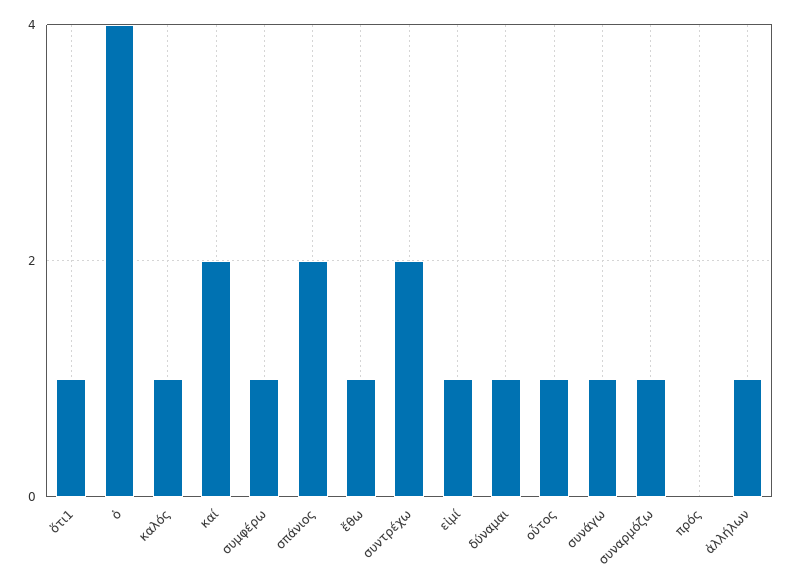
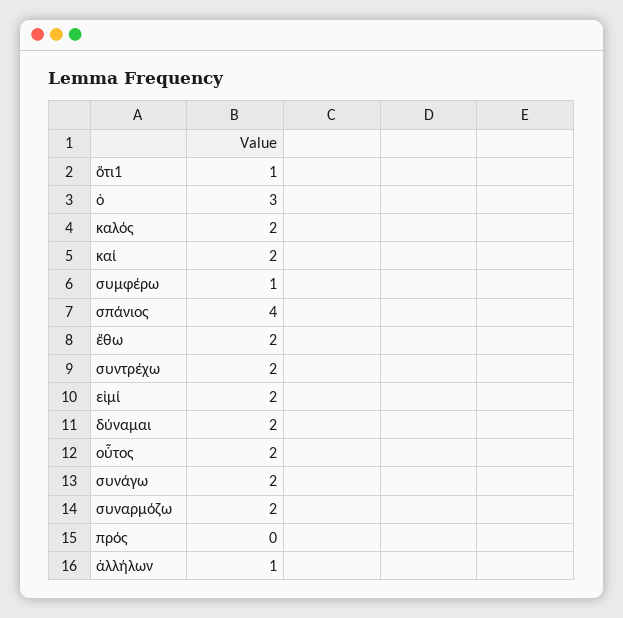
ὁ: 4 -> 3
καλός: 1 -> 2
σπάνιος: 2 -> 4
ἔθω: 1 -> 2
εἰμί: 1 -> 2
δύναμαι: 1 -> 2
οὗτος: 1 -> 2
συνάγω: 1 -> 2
συναρμόζω: 1 -> 2

